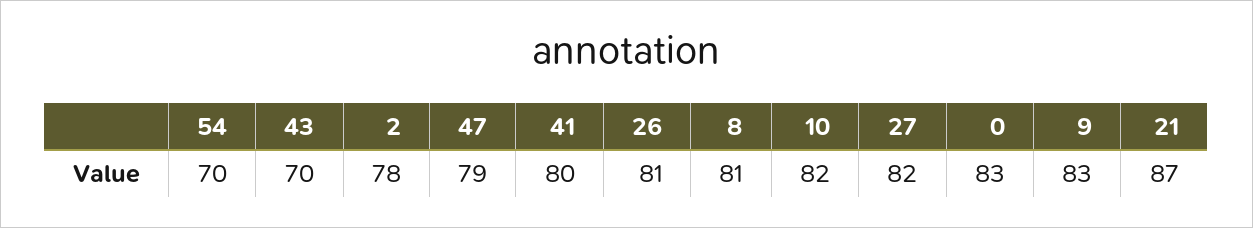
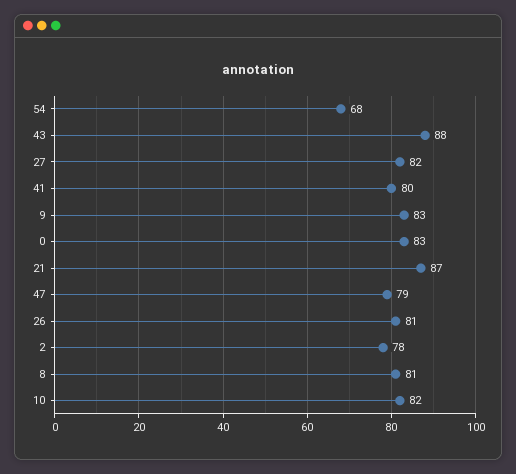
54: 70 -> 68
43: 70 -> 88

